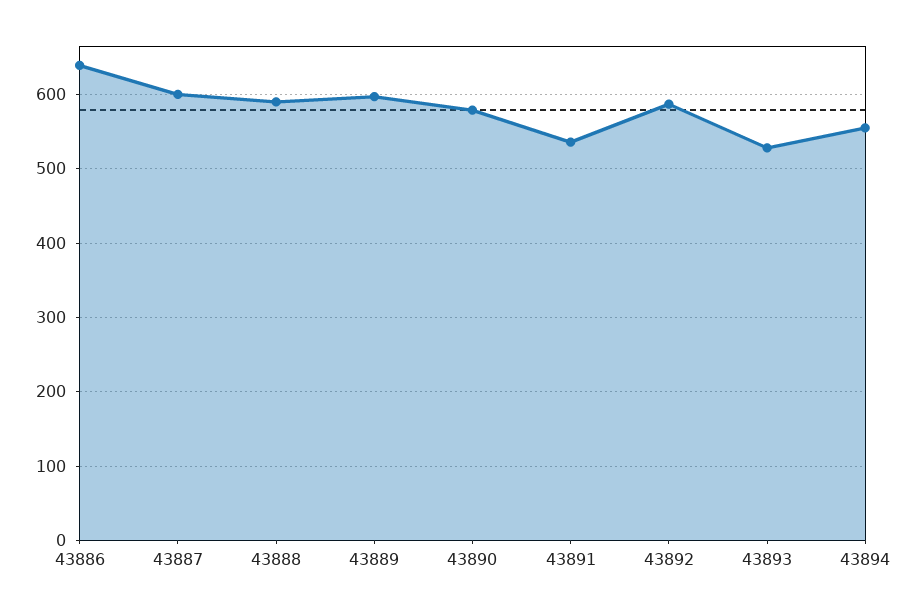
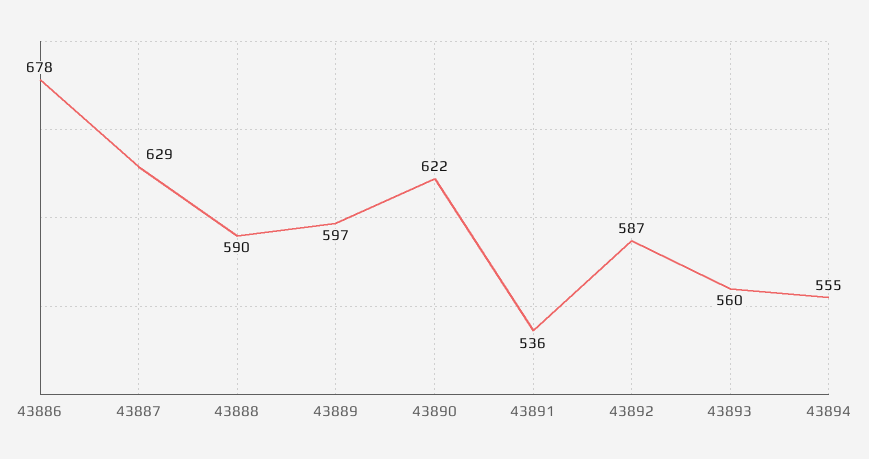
43886: 640 -> 678
43887: 600 -> 629
43890: 580 -> 622
43893: 530 -> 560

